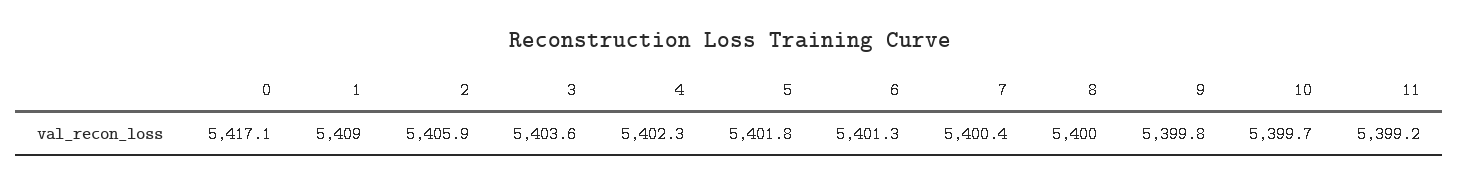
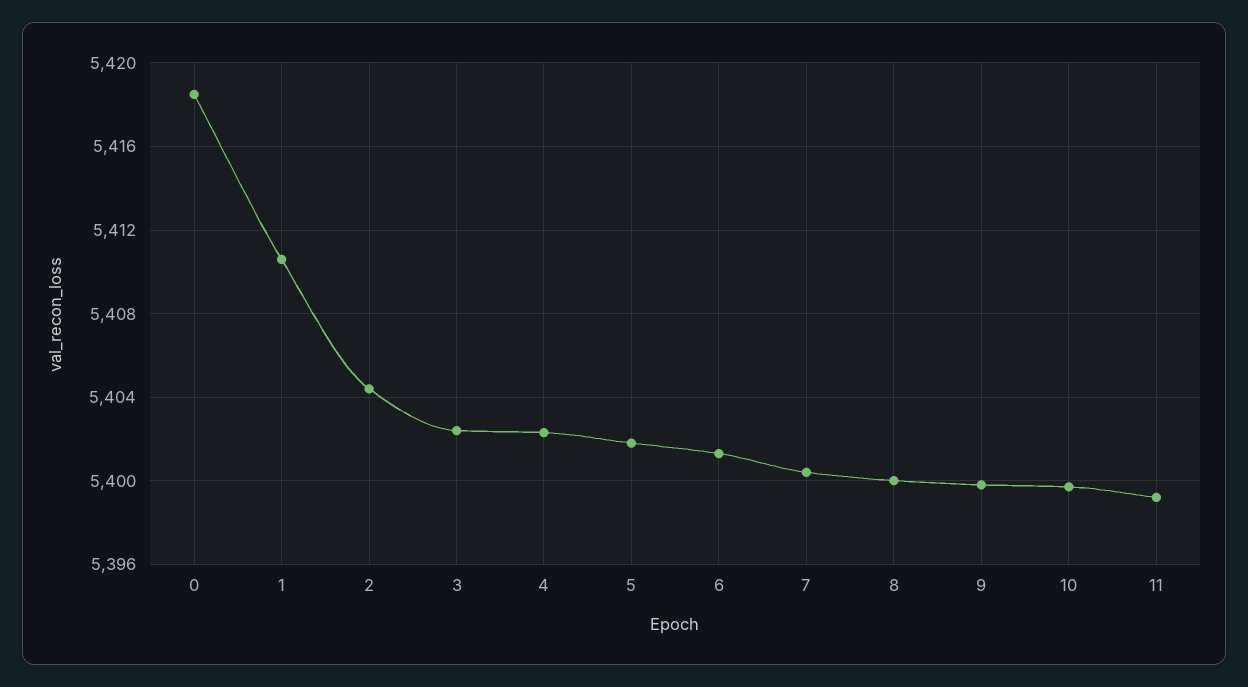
0: 5417.1 -> 5418.5
1: 5409 -> 5410.5
2: 5405.9 -> 5404.5
3: 5403.6 -> 5402.5

